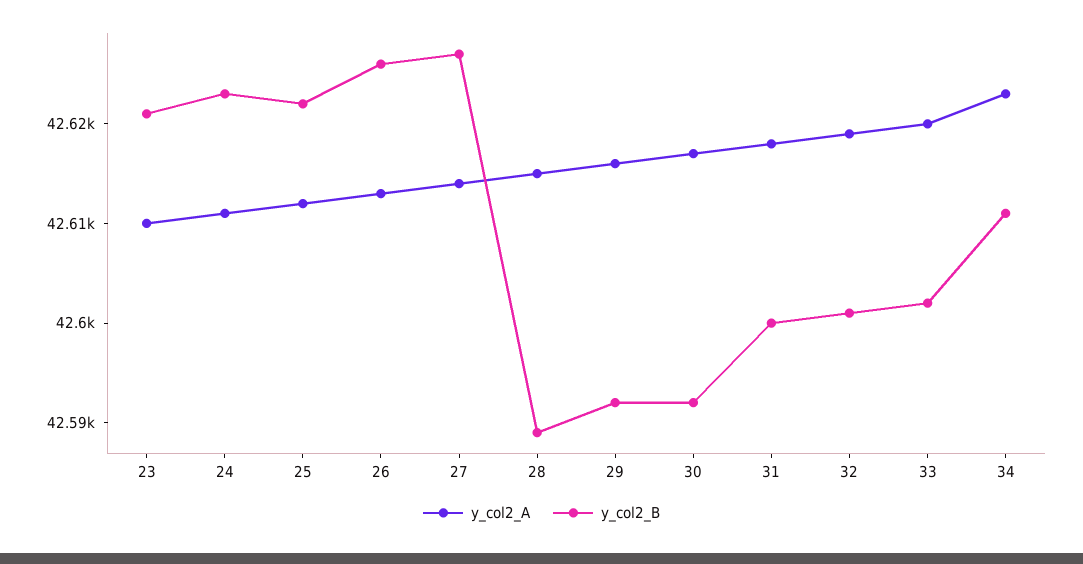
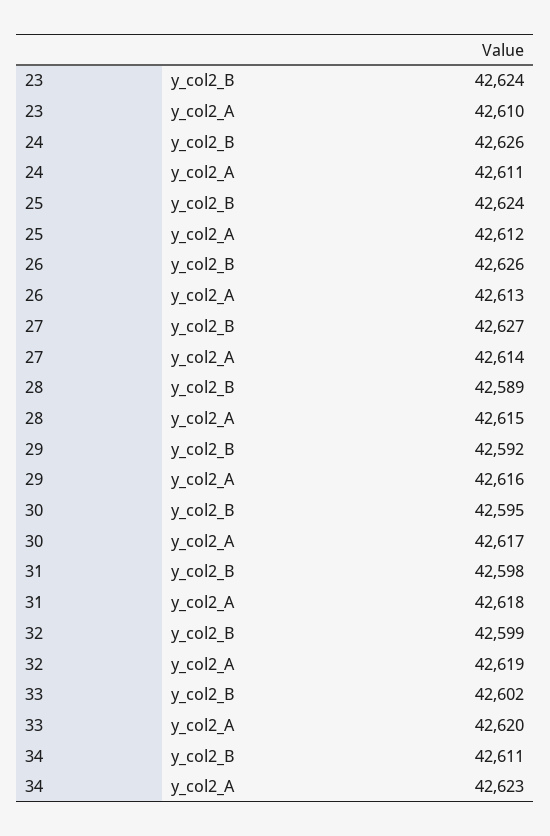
y_col2_B, 23: 42621 -> 42624
y_col2_B, 24: 42623 -> 42626
y_col2_B, 25: 42622 -> 42624
y_col2_B, 30: 42592 -> 42595
y_col2_B, 31: 42600 -> 42598
y_col2_B, 32: 42601 -> 42599

